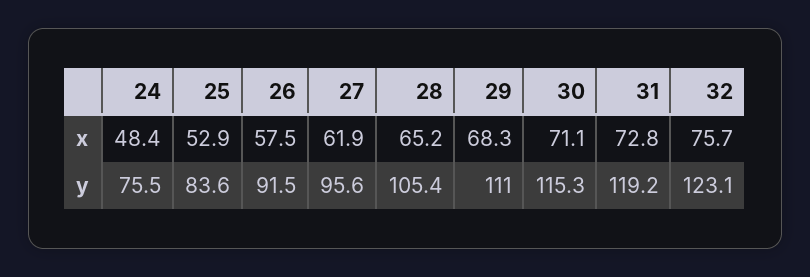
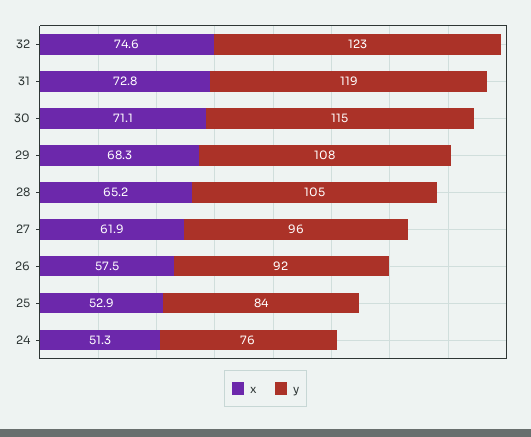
x, 24: 48.4 -> 51.3
x, 32: 75.7 -> 74.6
y, 29: 111 -> 108

